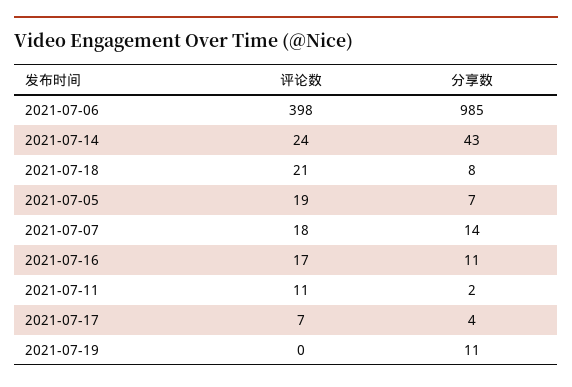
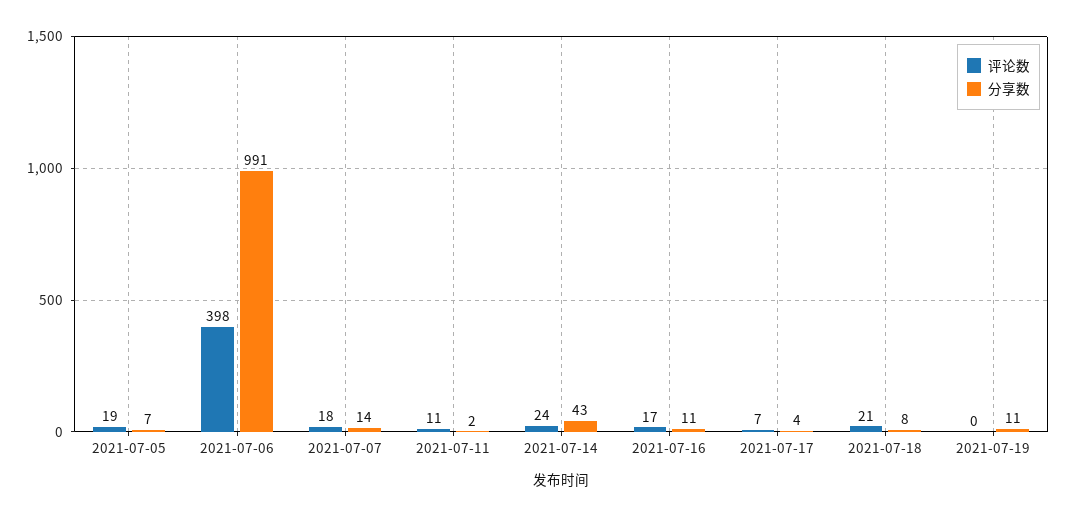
分享数, 2021-07-06: 985 -> 991

